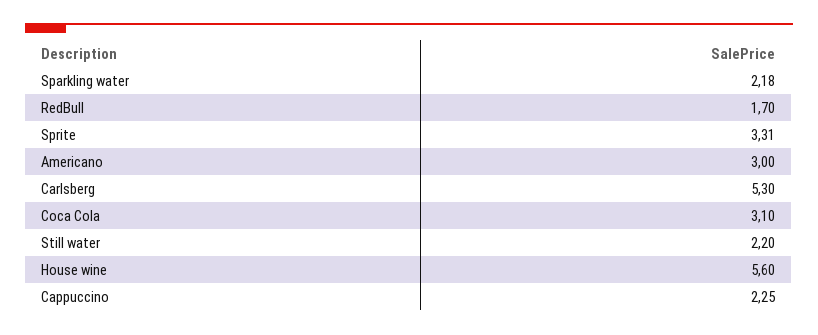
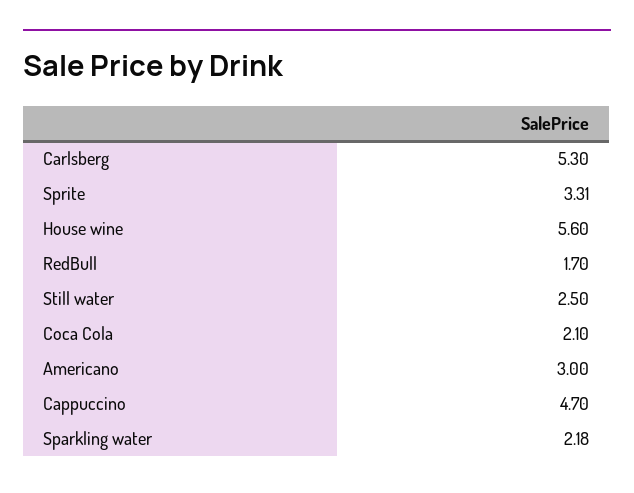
Coca Cola: 3.1 -> 2.1
Still water: 2.2 -> 2.5
Cappuccino: 2.25 -> 4.7

